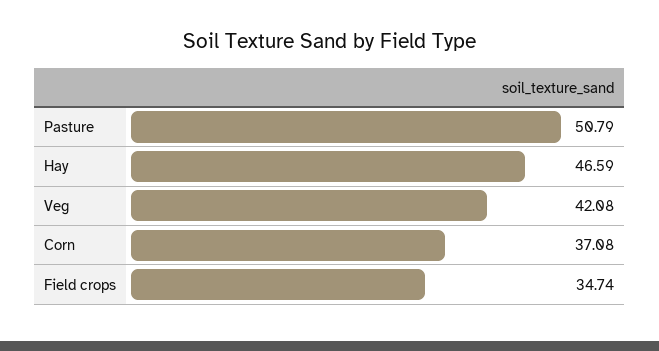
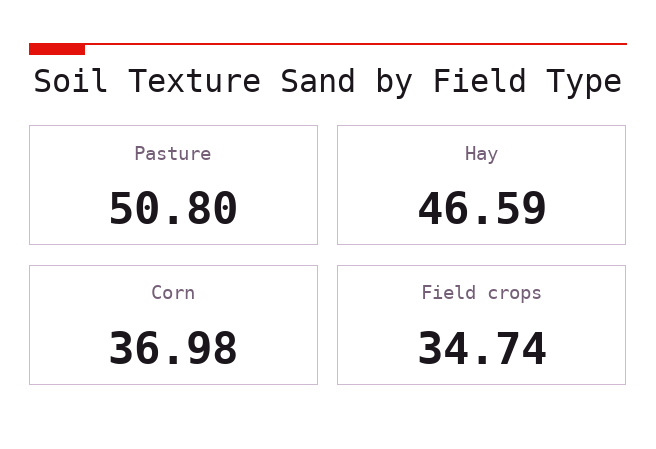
Pasture: 50.79 -> 50.8
Veg: 42.08 -> none
Corn: 37.08 -> 36.98

